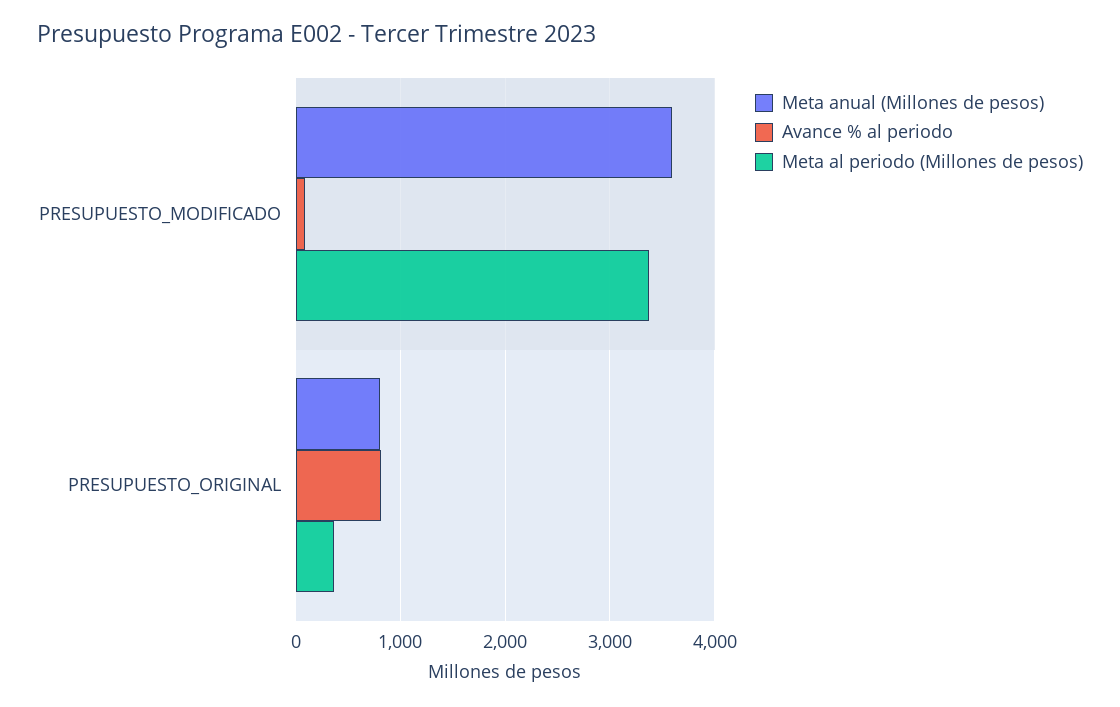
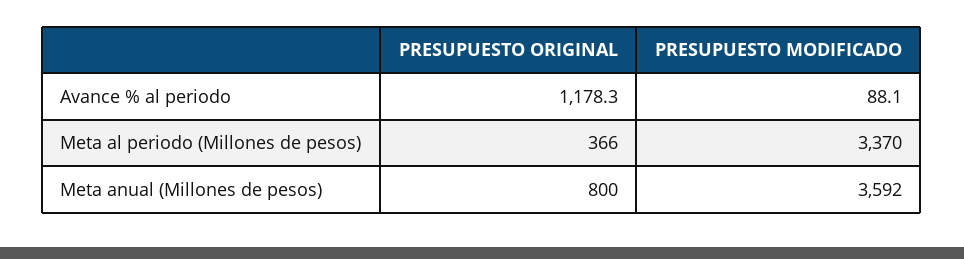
Avance % al periodo, PRESUPUESTO_ORIGINAL: 800 -> 1178.3

